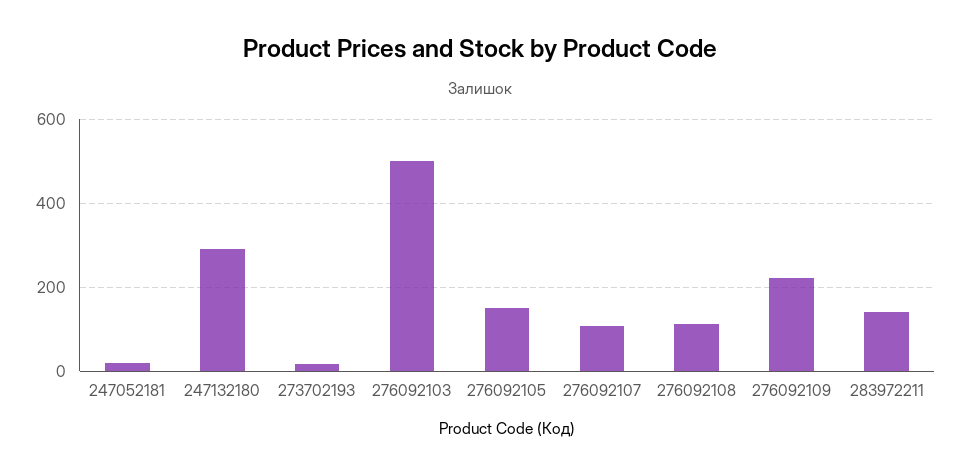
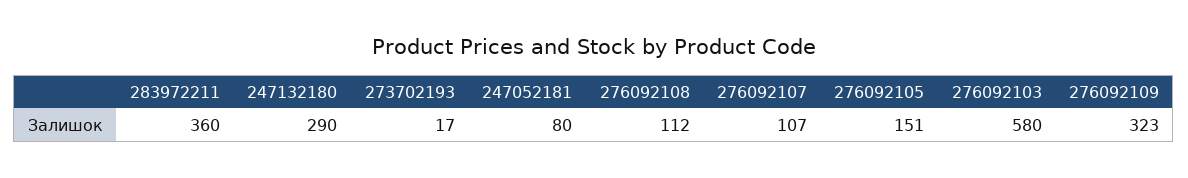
247052181: 20 -> 80
276092103: 500 -> 580
276092109: 220 -> 323
283972211: 140 -> 360

